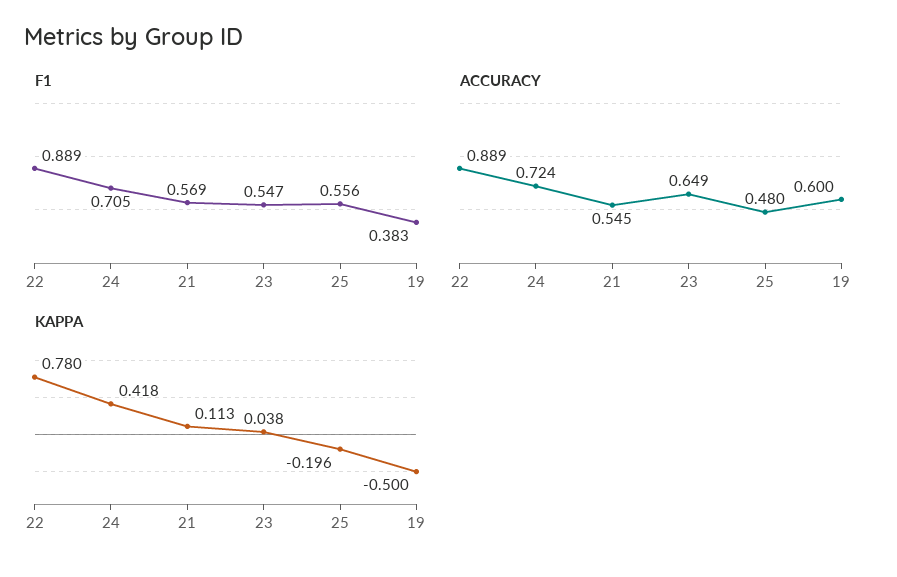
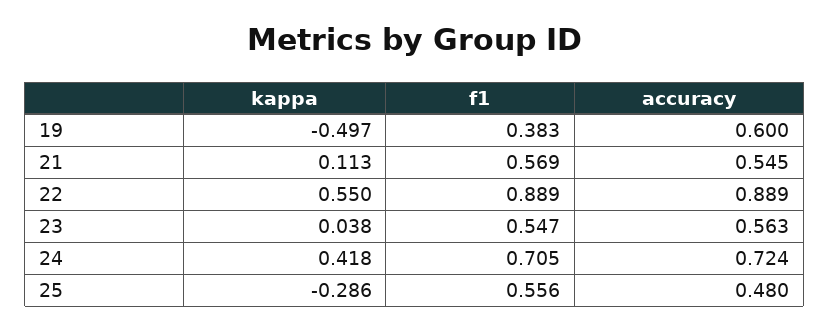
ACCURACY, 23: 0.649 -> 0.563
KAPPA, 22: 0.78 -> 0.55
KAPPA, 25: -0.196 -> -0.286
KAPPA, 19: -0.5 -> -0.497

